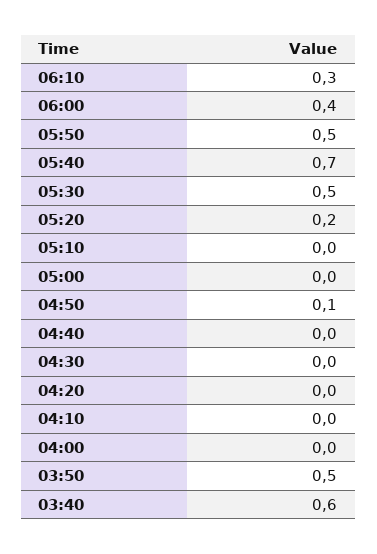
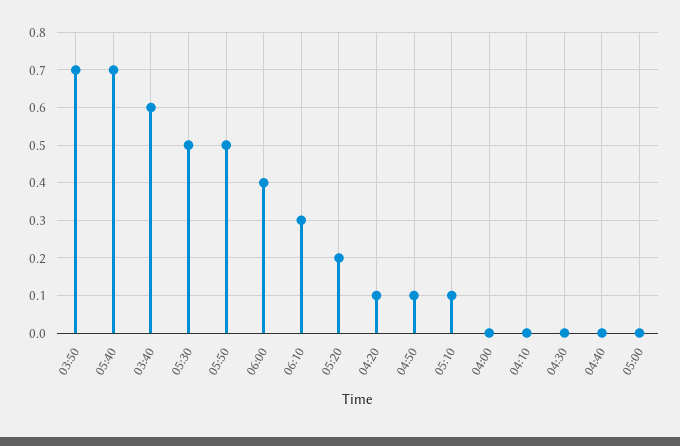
05:10: 0 -> 0.1
04:20: 0 -> 0.1
03:50: 0.5 -> 0.7

